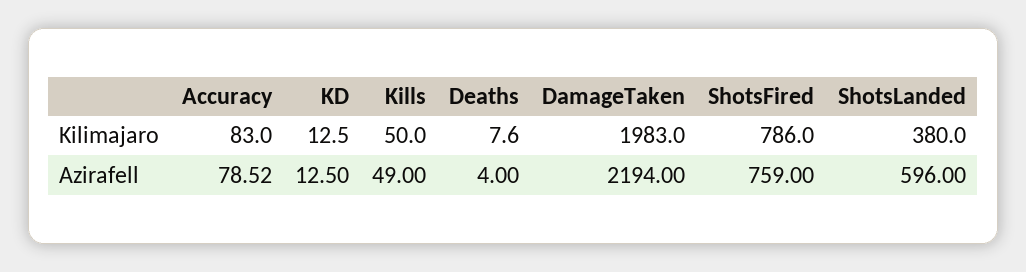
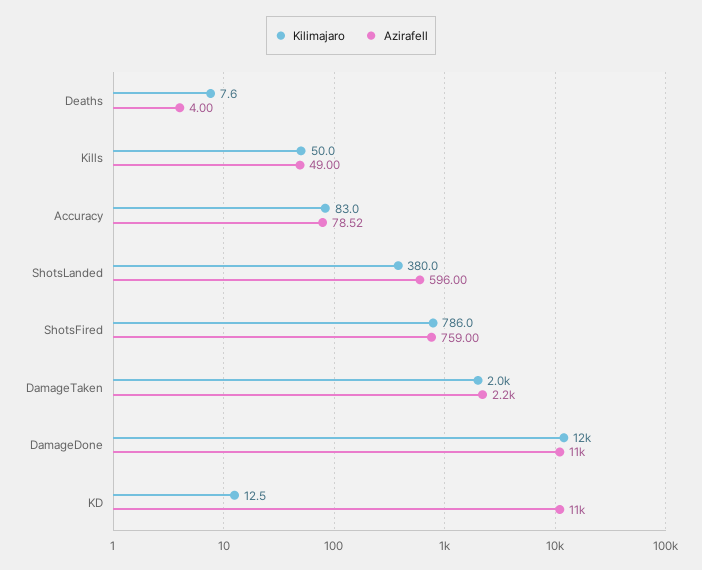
Azirafell, KD: 12.5 -> 11000
Kilimajaro, DamageDone: none -> 12000
Azirafell, DamageDone: none -> 11000

